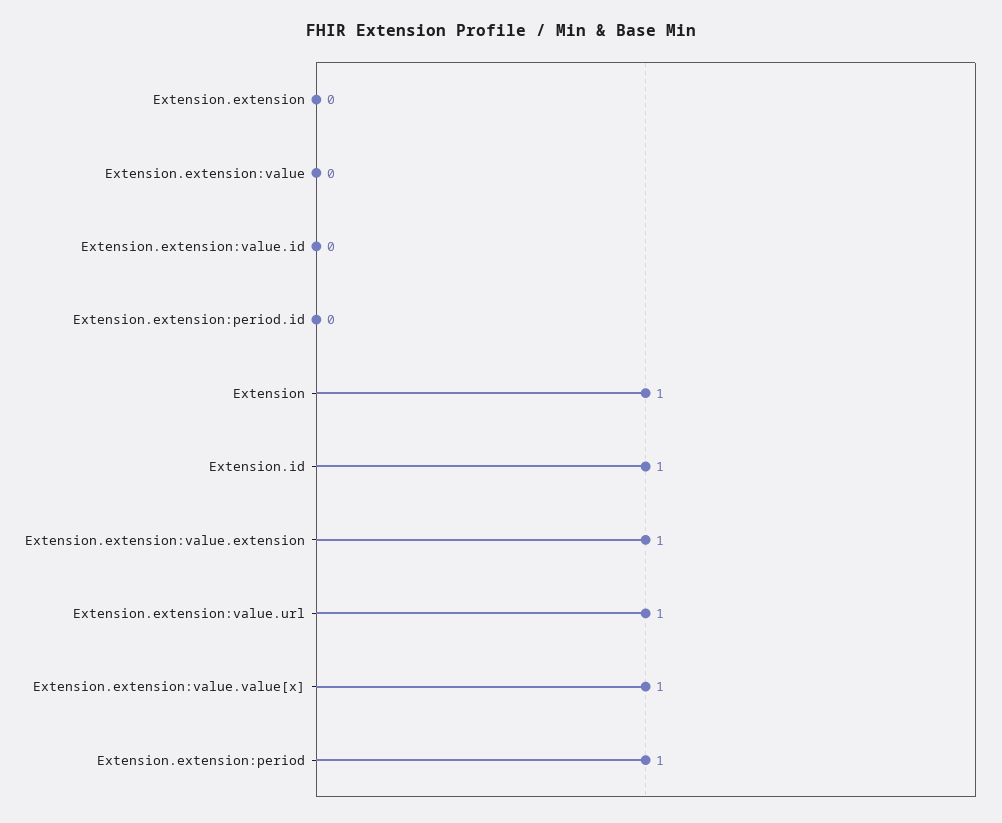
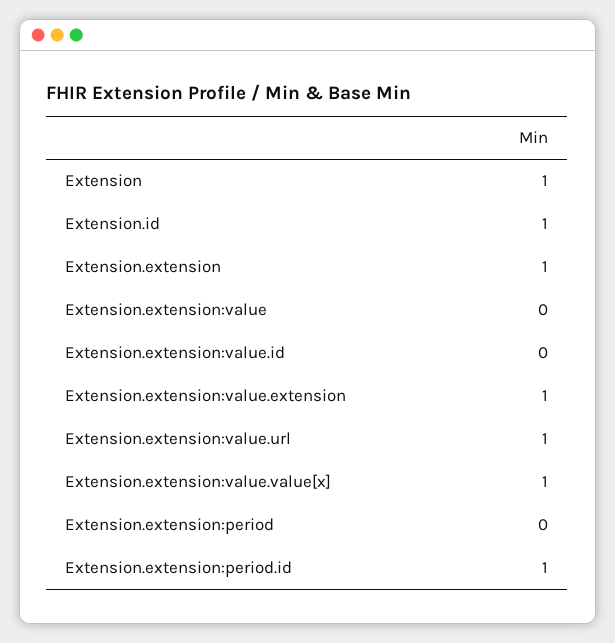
Extension.extension: 0 -> 1
Extension.extension:period.id: 0 -> 1
Extension.extension:period: 1 -> 0

